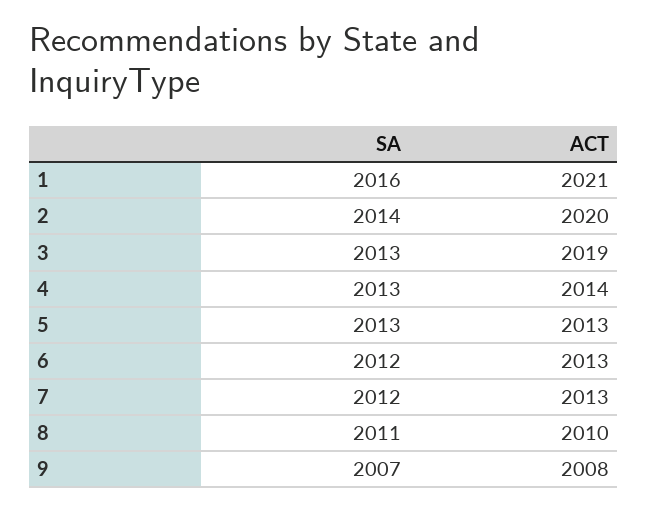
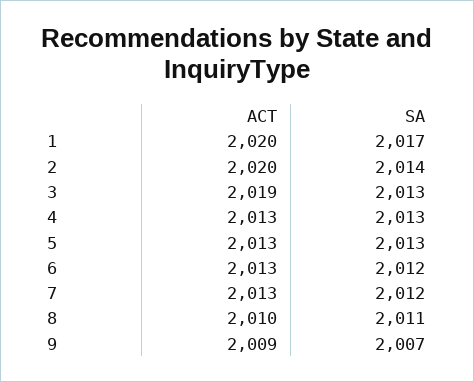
SA, 1: 2016 -> 2017
ACT, 1: 2021 -> 2020
ACT, 4: 2014 -> 2013
ACT, 9: 2008 -> 2009

